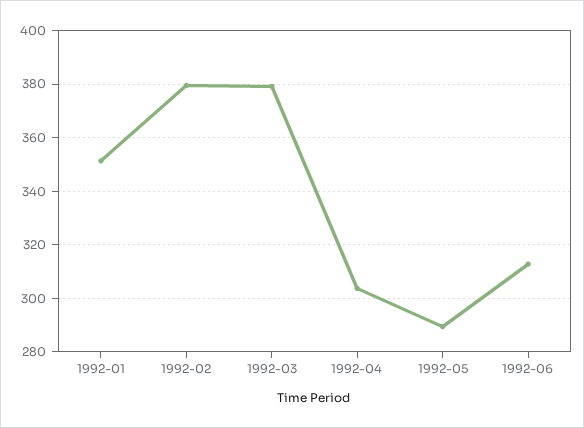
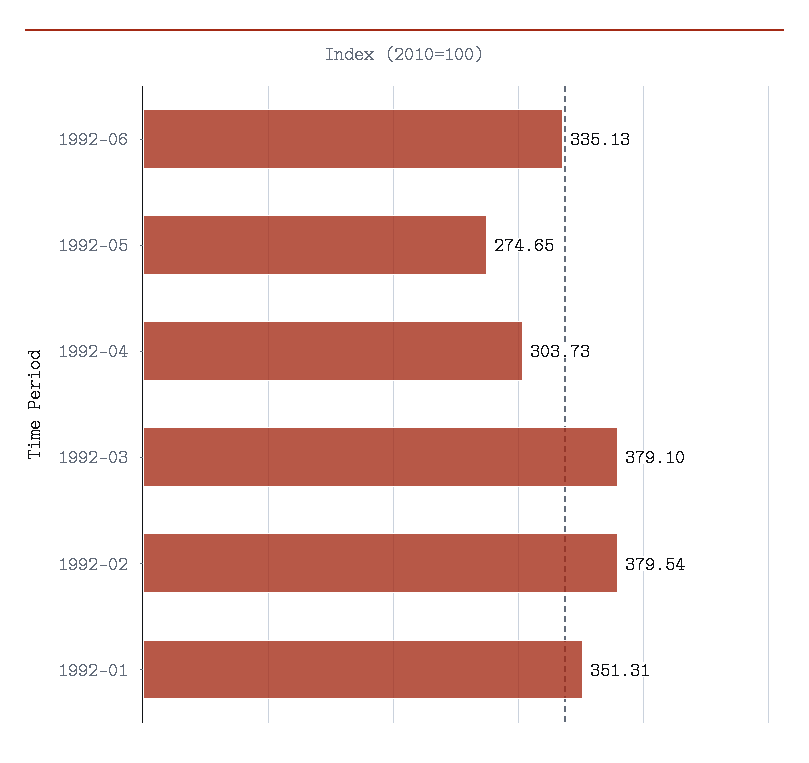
1992-05: 290 -> 274.65
1992-06: 312.5 -> 335.13

